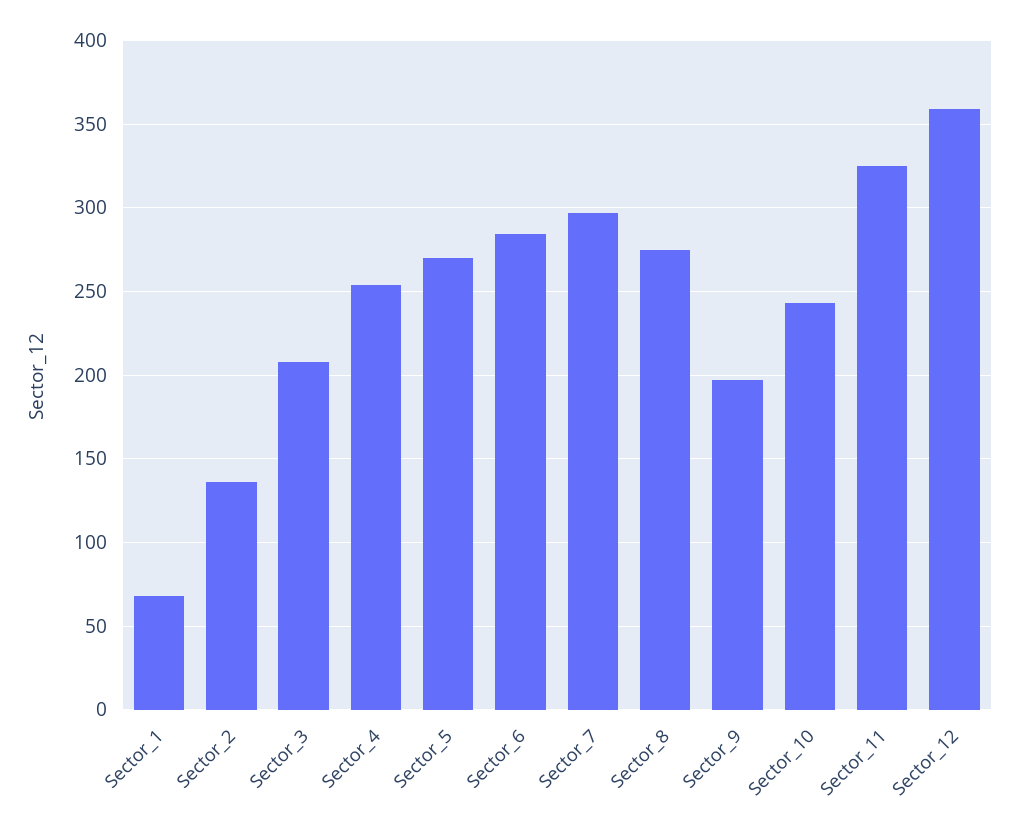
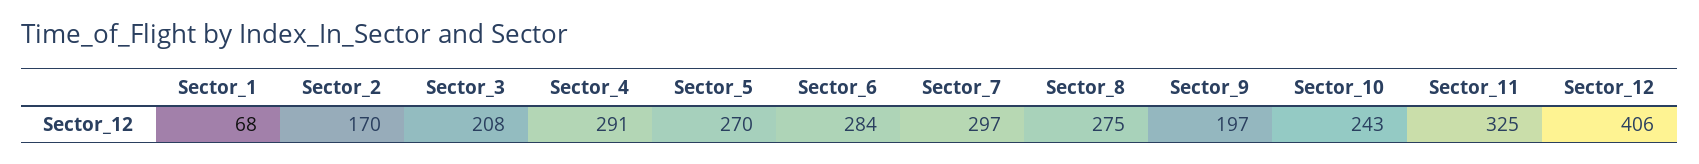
Sector_2: 135 -> 170
Sector_4: 255 -> 291
Sector_12: 360 -> 406

